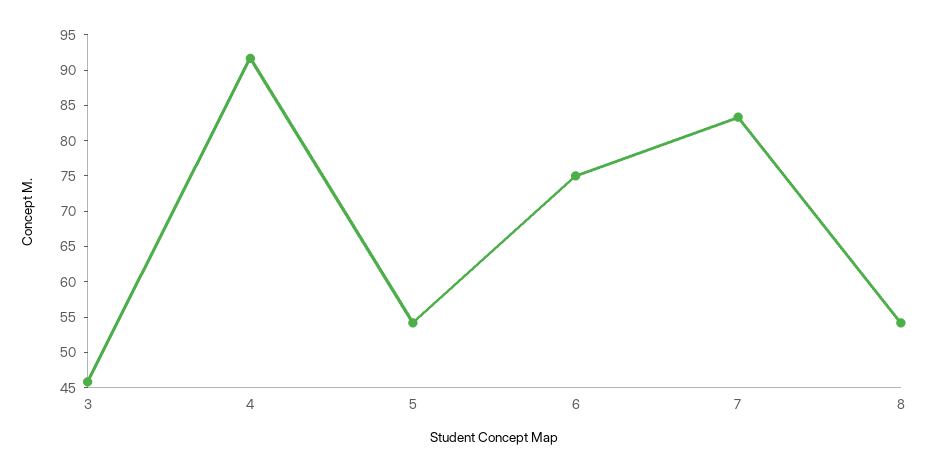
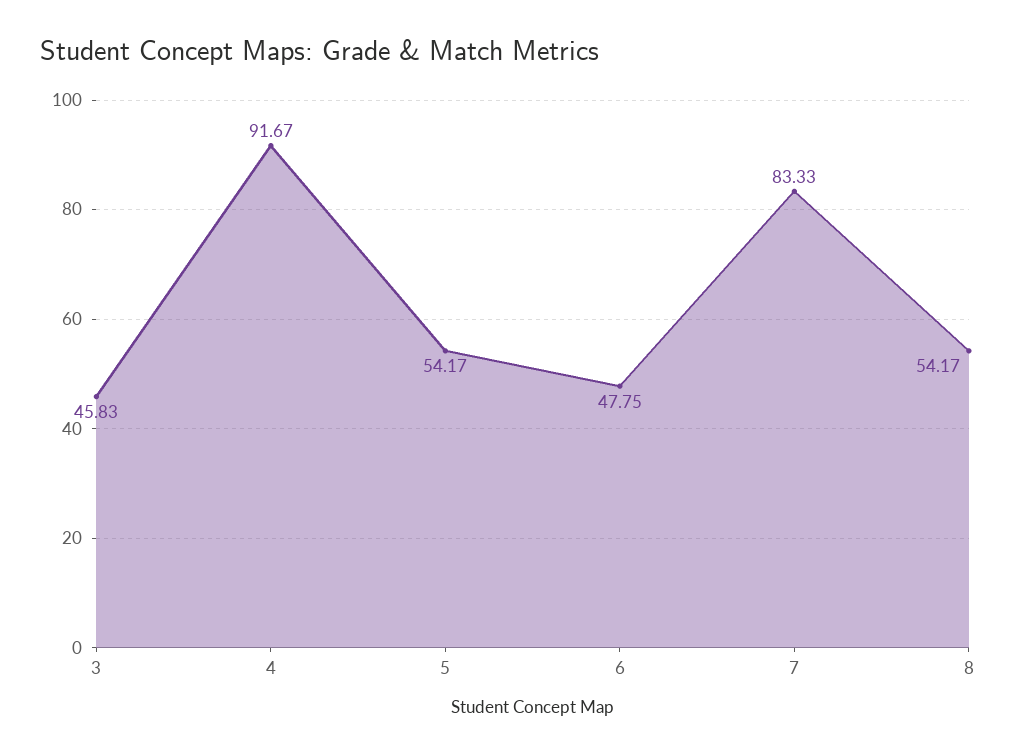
6: 75 -> 47.75

